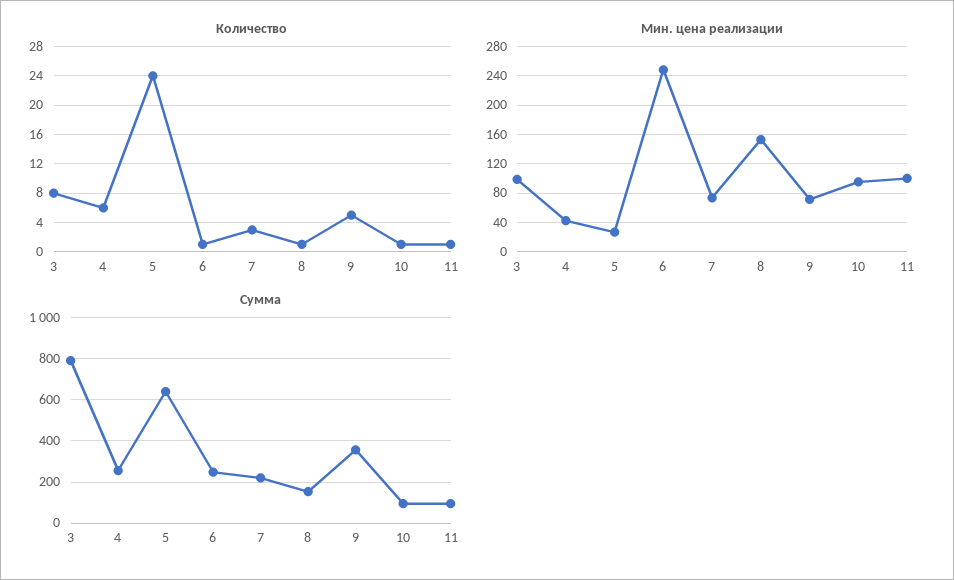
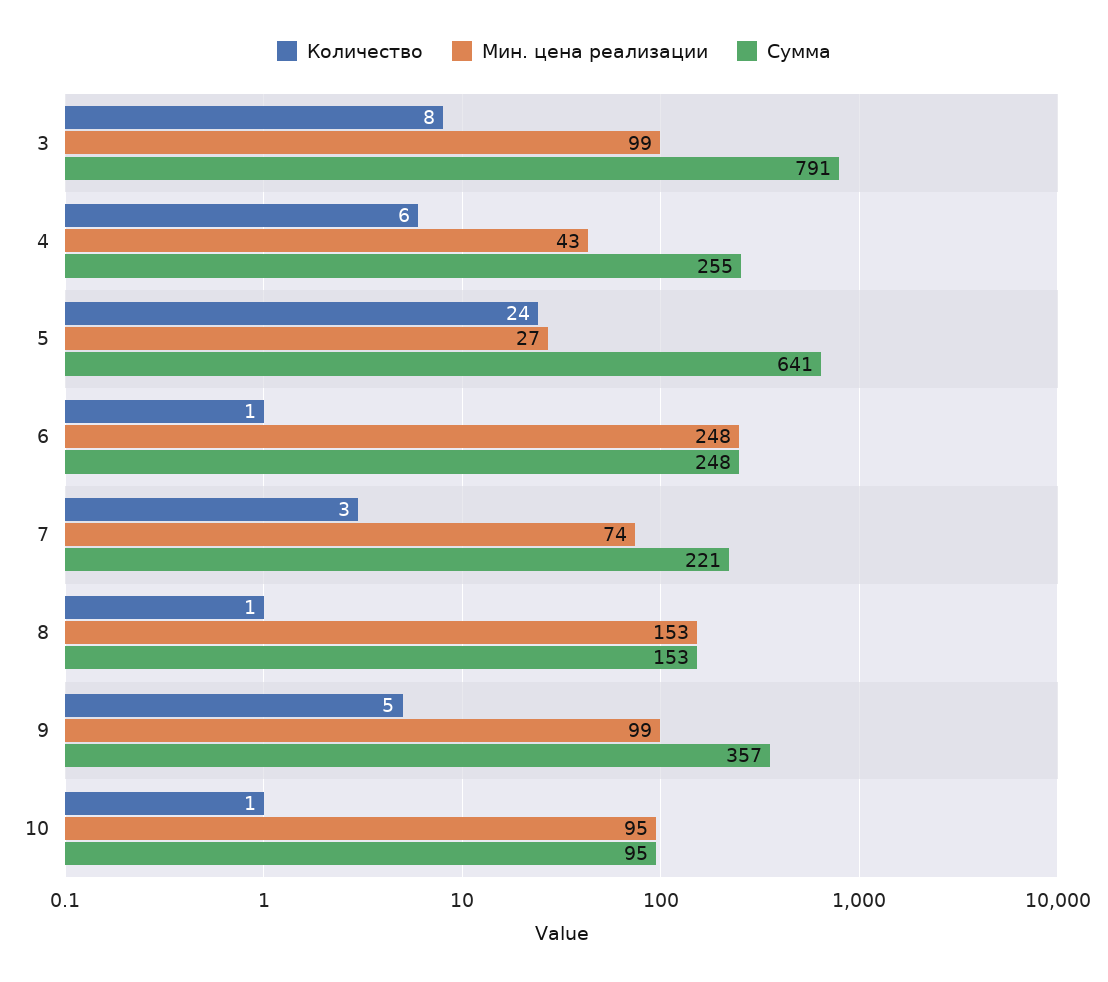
Количество, 11: 1 -> none
Мин. цена реализации, 9: 70 -> 99
Мин. цена реализации, 11: 100 -> none
Сумма, 11: 100 -> none

